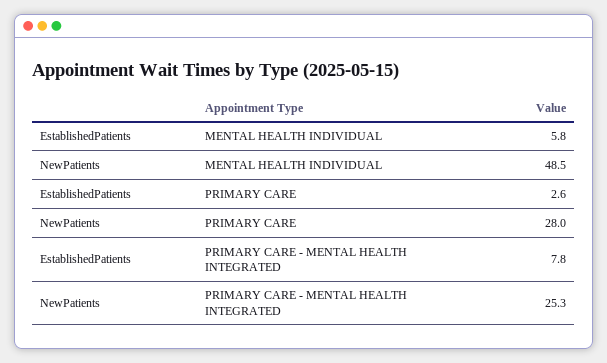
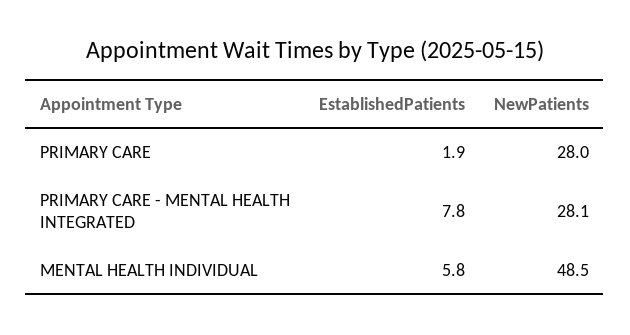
EstablishedPatients, PRIMARY CARE: 2.6 -> 1.9
NewPatients, PRIMARY CARE - MENTAL HEALTH INTEGRATED: 25.3 -> 28.1

